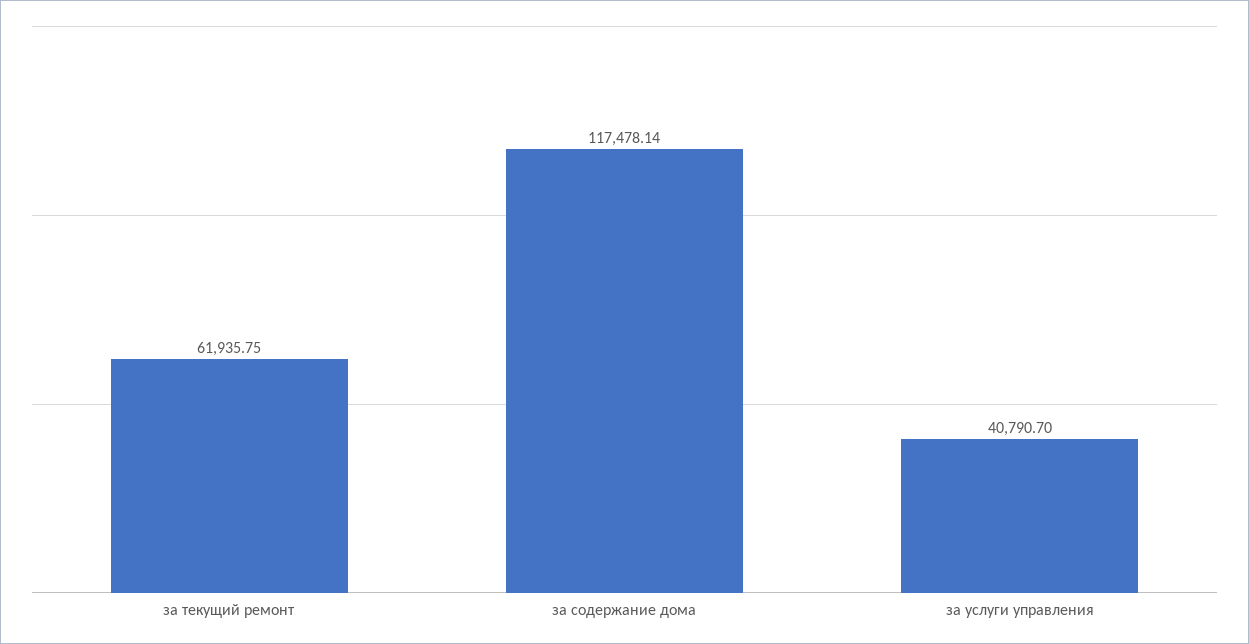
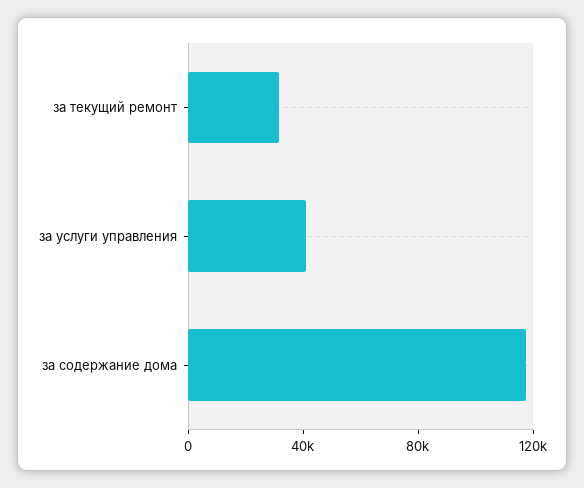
за текущий ремонт: 61935.75 -> 30000

